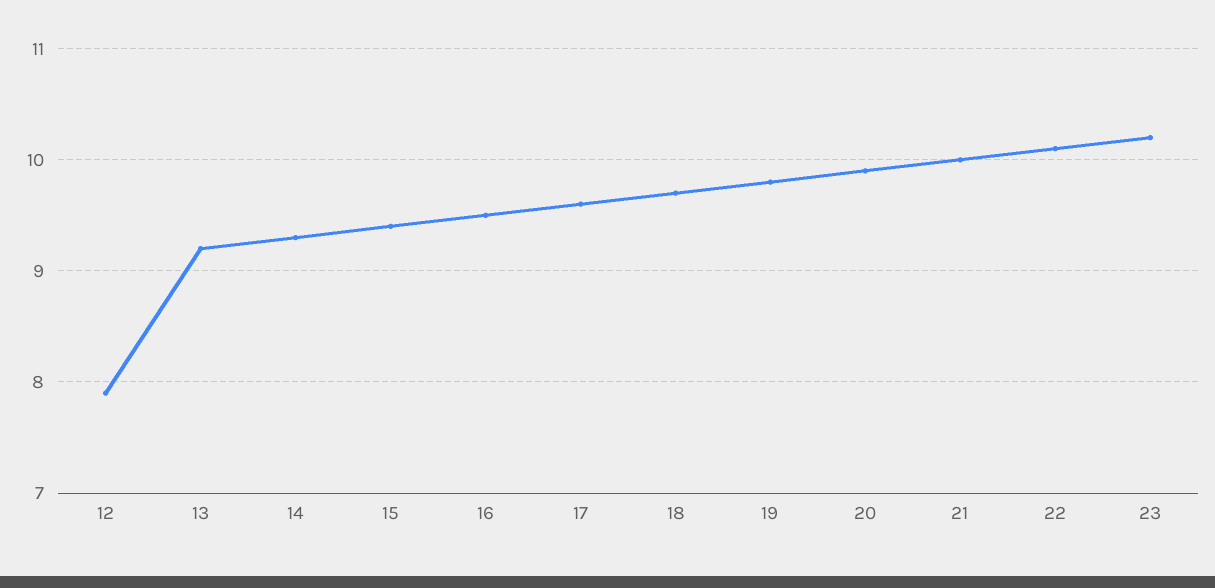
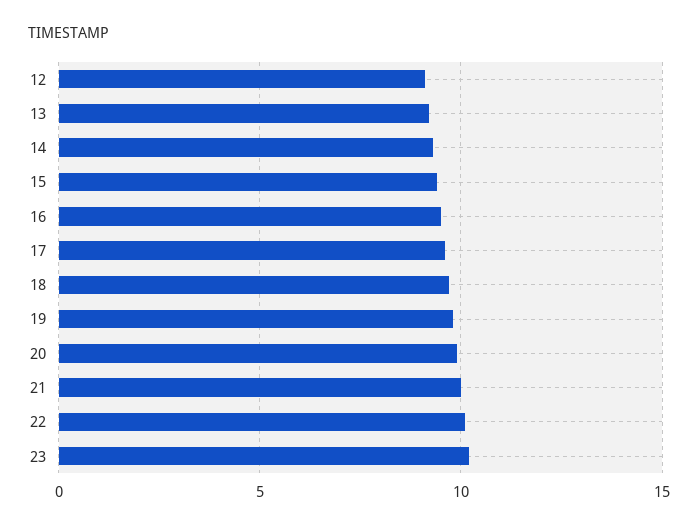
12: 7.9 -> 9

